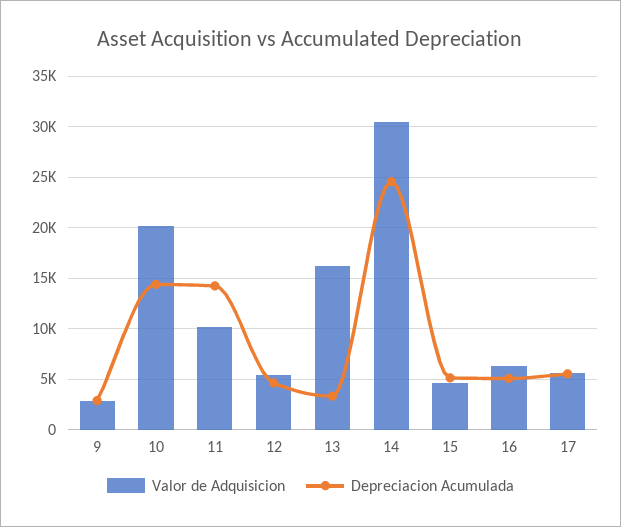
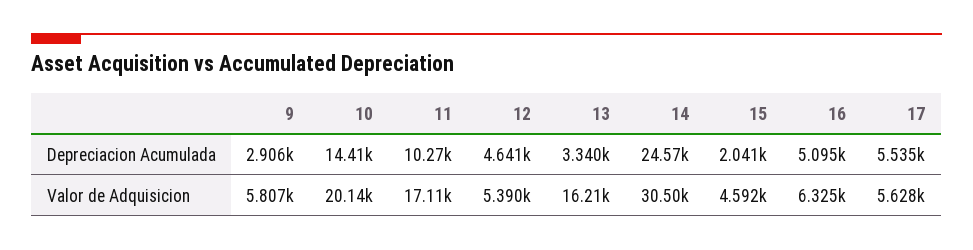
Valor de Adquisicion, 9: 3000 -> 5807
Valor de Adquisicion, 11: 10000 -> 17110
Depreciacion Acumulada, 11: 14000 -> 10270
Depreciacion Acumulada, 15: 5000 -> 2041

